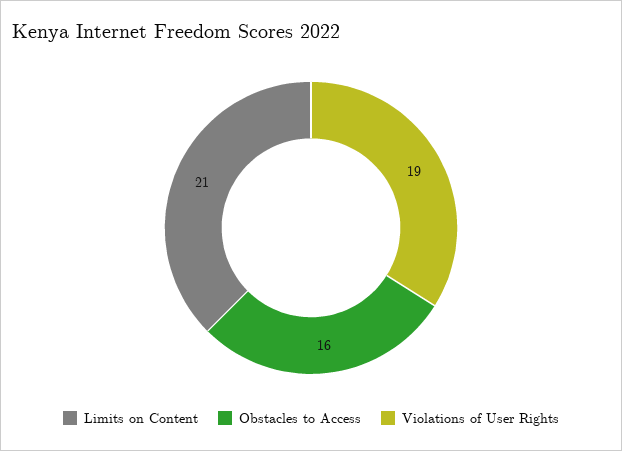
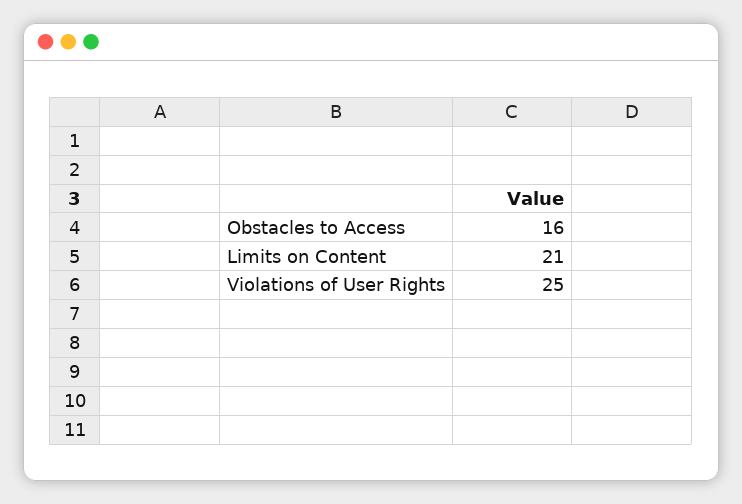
Violations of User Rights: 19 -> 25

